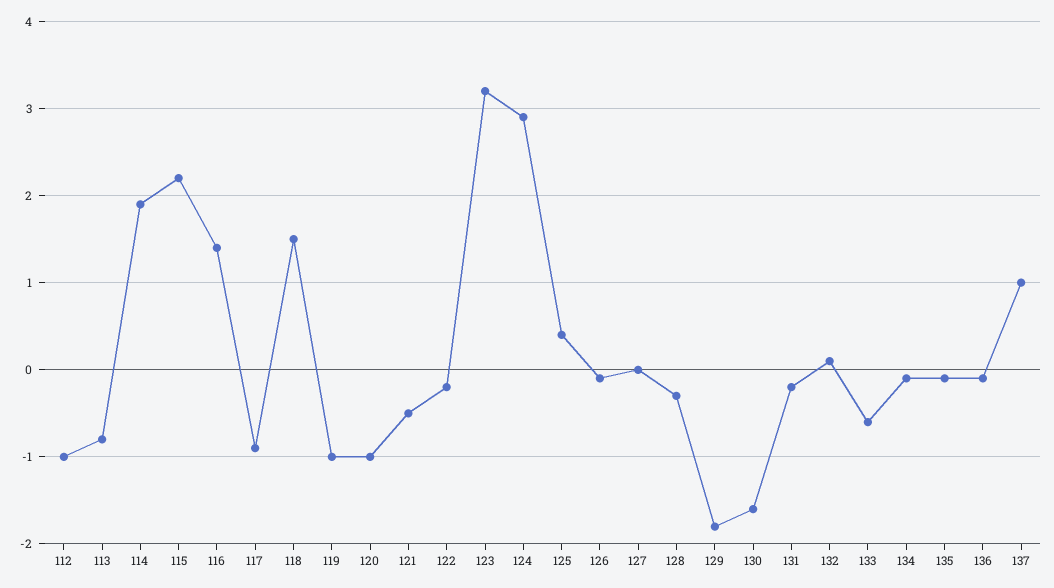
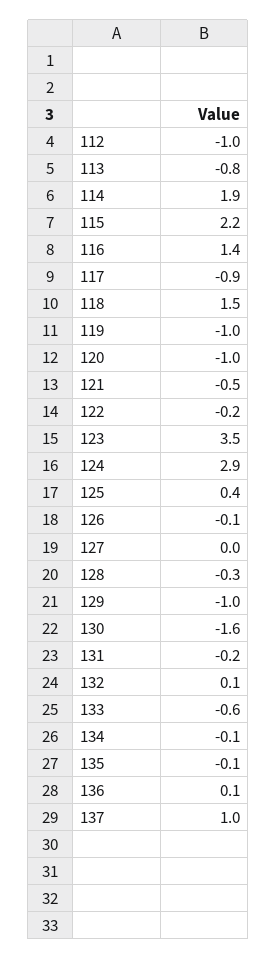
123: 3.2 -> 3.5
129: -1.8 -> -1
136: -0.1 -> 0.1

